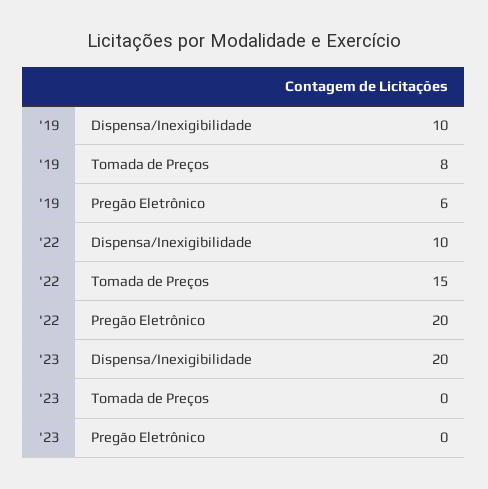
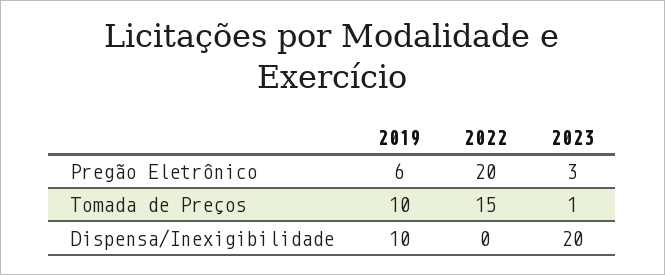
'19, Tomada de Preços: 8 -> 10
'22, Dispensa/Inexigibilidade: 10 -> 0
'23, Tomada de Preços: 0 -> 1
'23, Pregão Eletrônico: 0 -> 3

